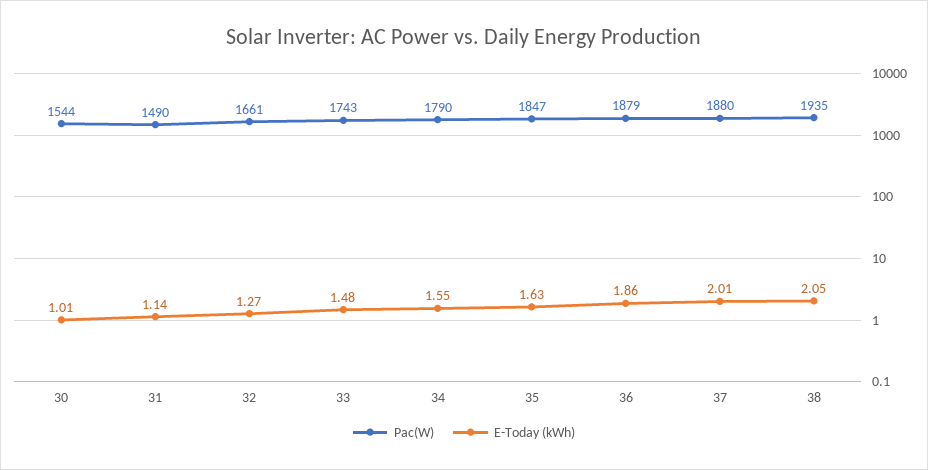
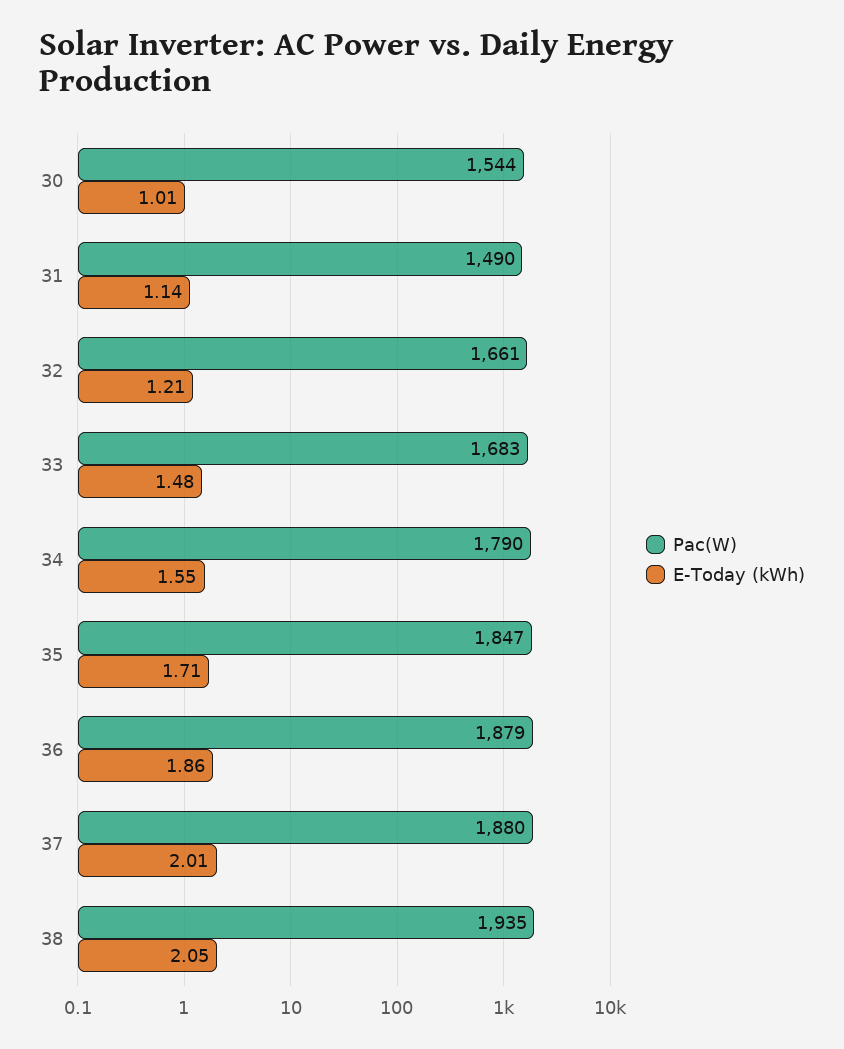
E-Today (kWh), 32: 1.27 -> 1.21
Pac(W), 33: 1743 -> 1683
E-Today (kWh), 35: 1.63 -> 1.71

